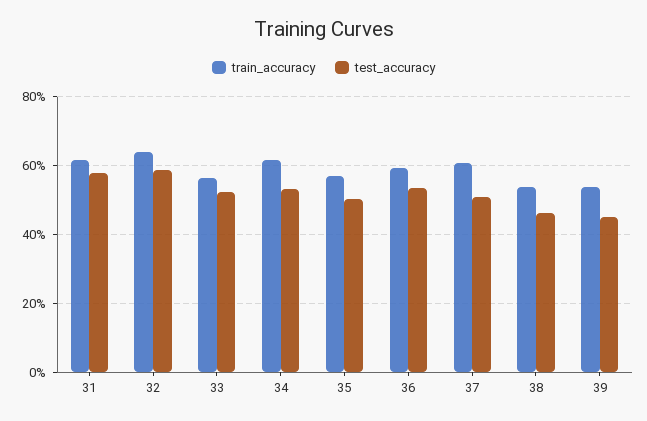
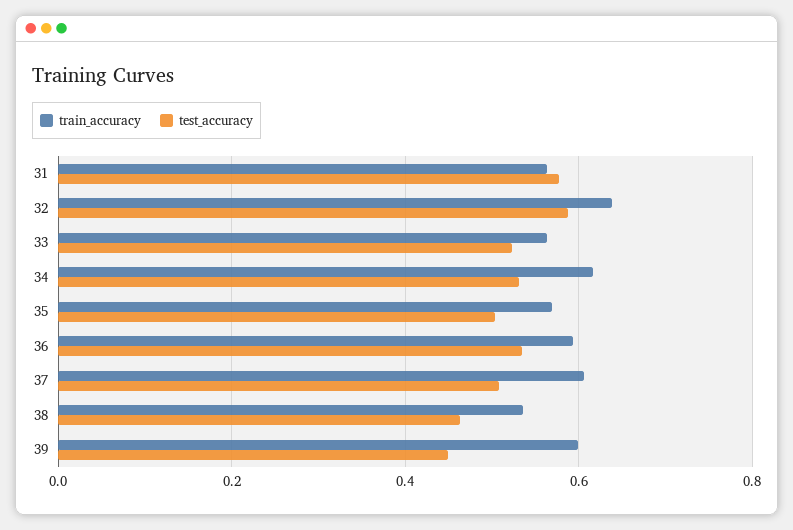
train_accuracy, 31: 0.62 -> 0.56
train_accuracy, 39: 0.54 -> 0.6

